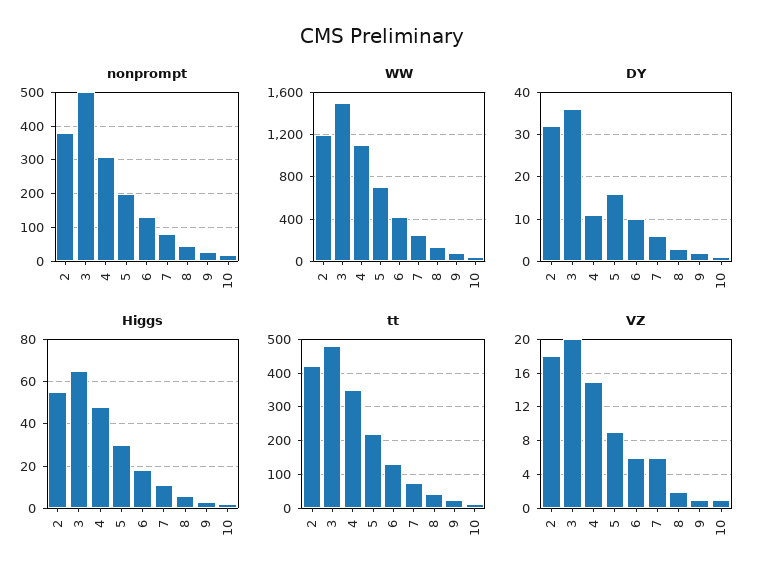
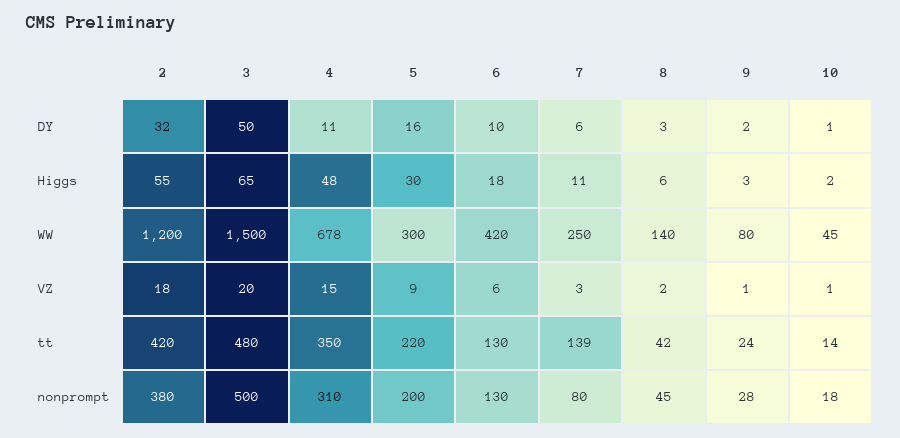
WW, 4: 1100 -> 678
WW, 5: 700 -> 300
DY, 3: 35 -> 50
tt, 7: 80 -> 139
VZ, 7: 6 -> 3

